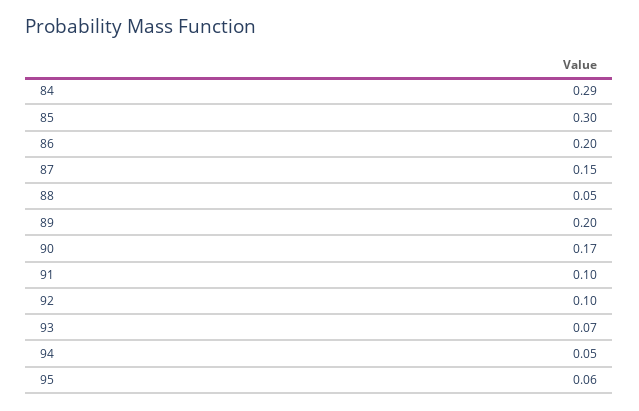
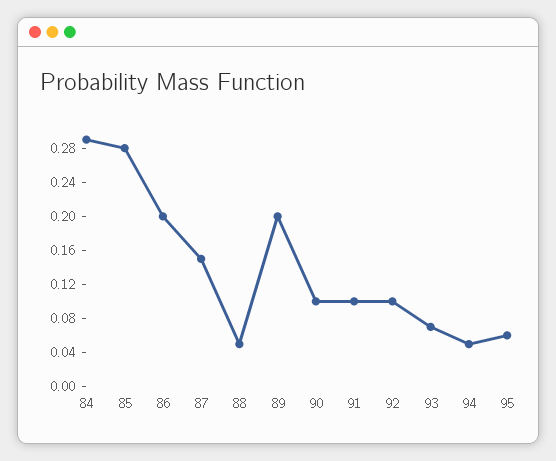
85: 0.3 -> 0.28
90: 0.17 -> 0.1

